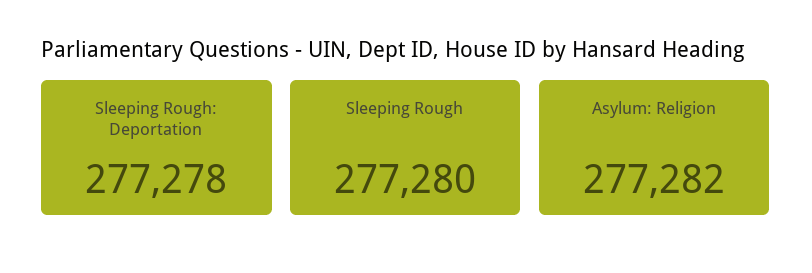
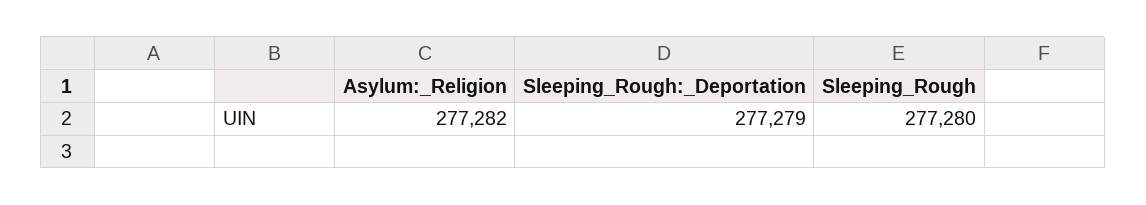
Sleeping Rough: Deportation: 277278 -> 277279

